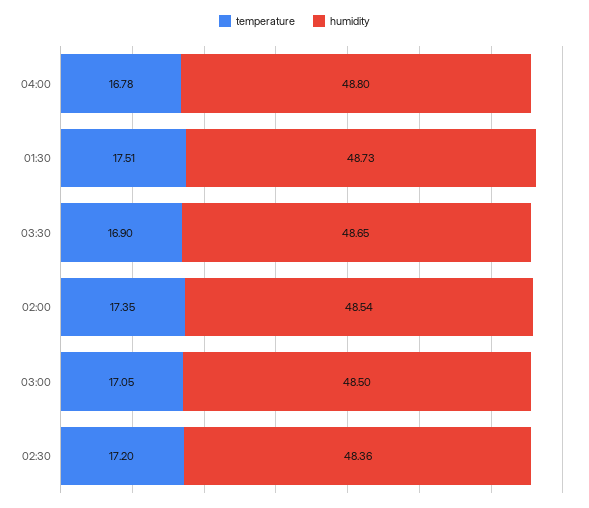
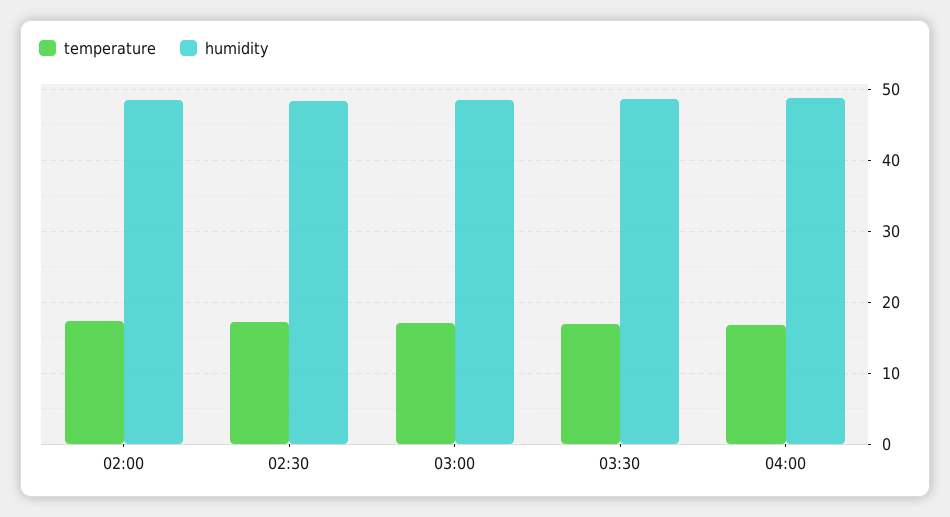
temperature, 01:30: 17.51 -> none
humidity, 01:30: 48.73 -> none

